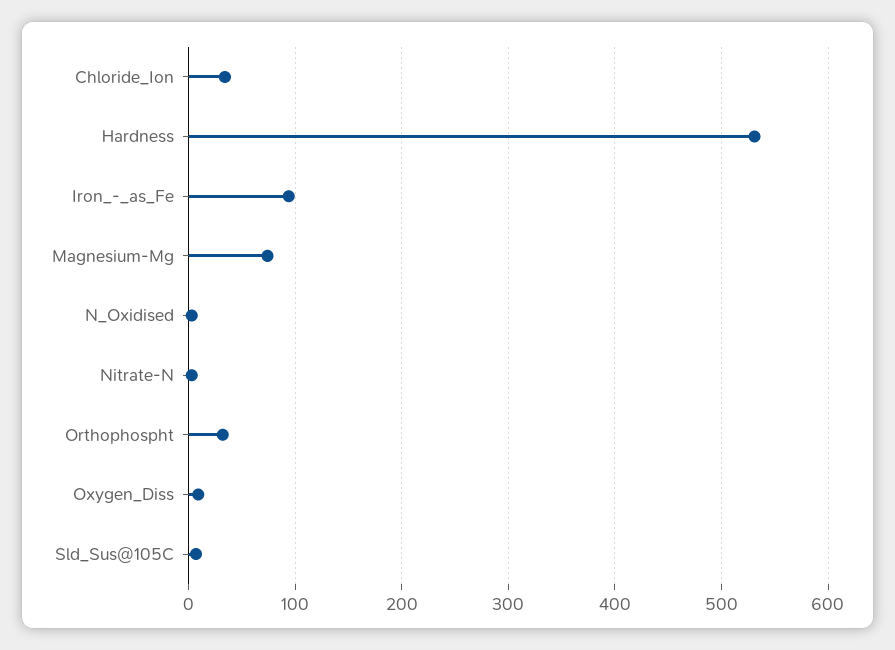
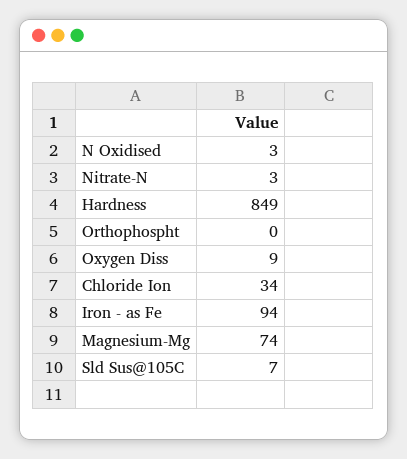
Hardness: 530 -> 849
Orthophospht: 30 -> 0

